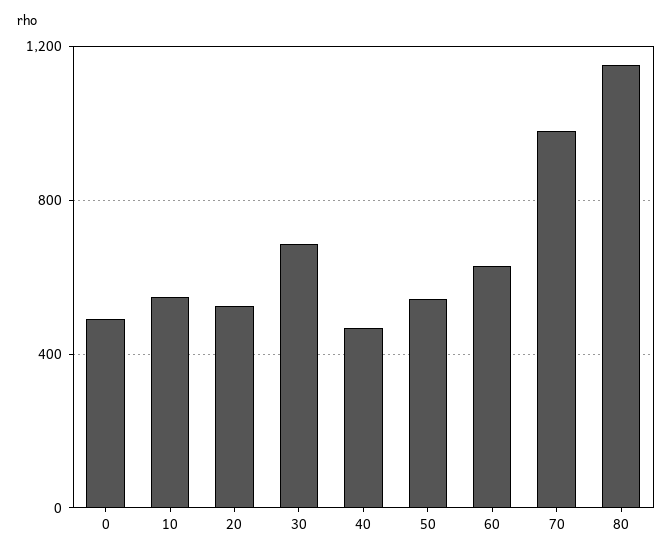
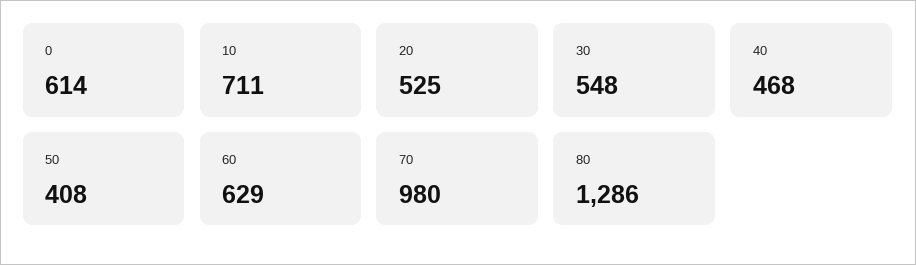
0: 500 -> 614
10: 550 -> 711
30: 700 -> 548
50: 550 -> 408
80: 1150 -> 1286

